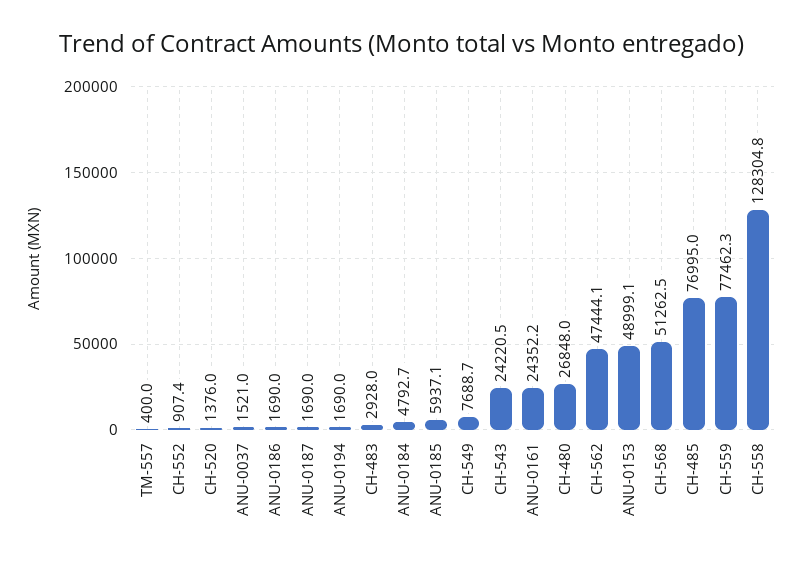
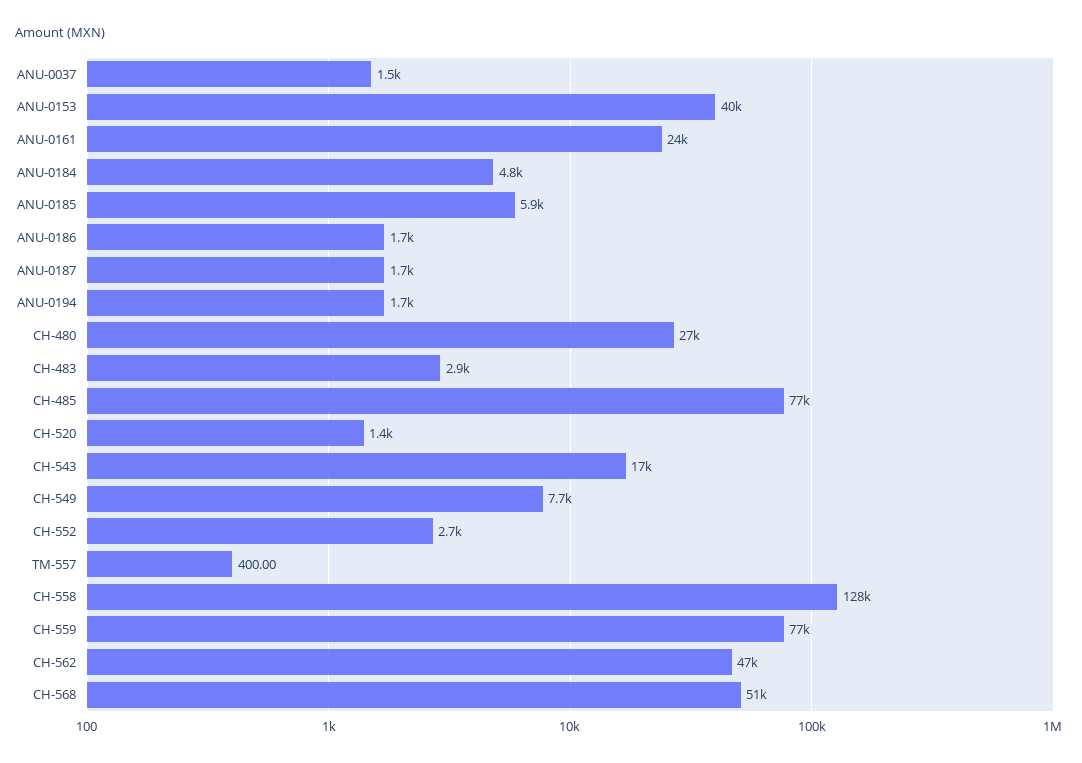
CH-552: 907.4 -> 2700
CH-543: 24220.5 -> 17000
ANU-0153: 48999.1 -> 40000

